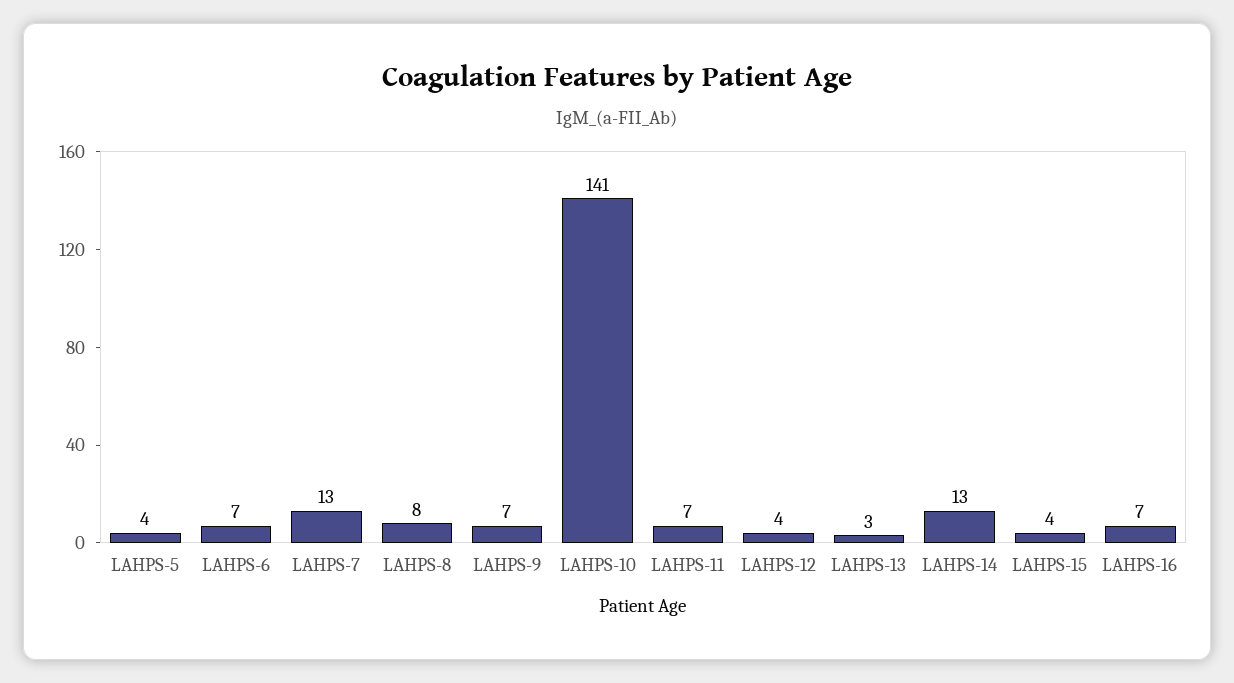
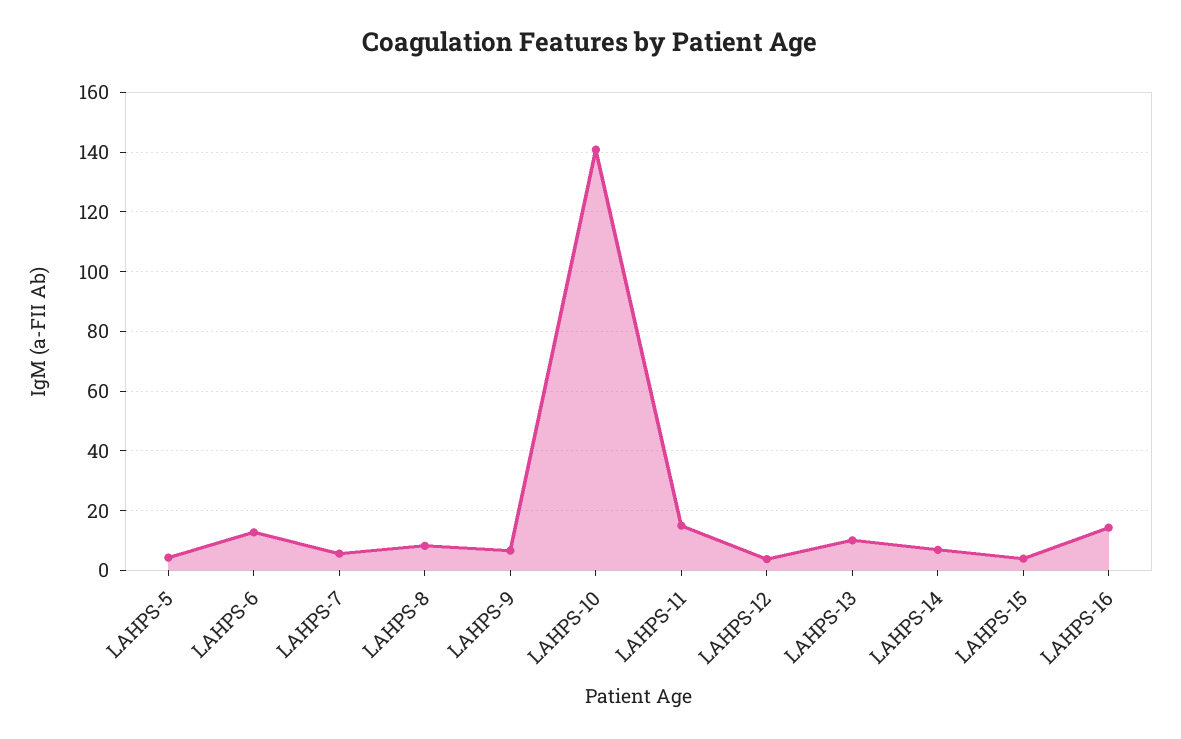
LAHPS-6: 7 -> 12.5
LAHPS-7: 13 -> 5
LAHPS-11: 7 -> 15
LAHPS-13: 3 -> 10
LAHPS-14: 13 -> 7.5
LAHPS-16: 7 -> 15

